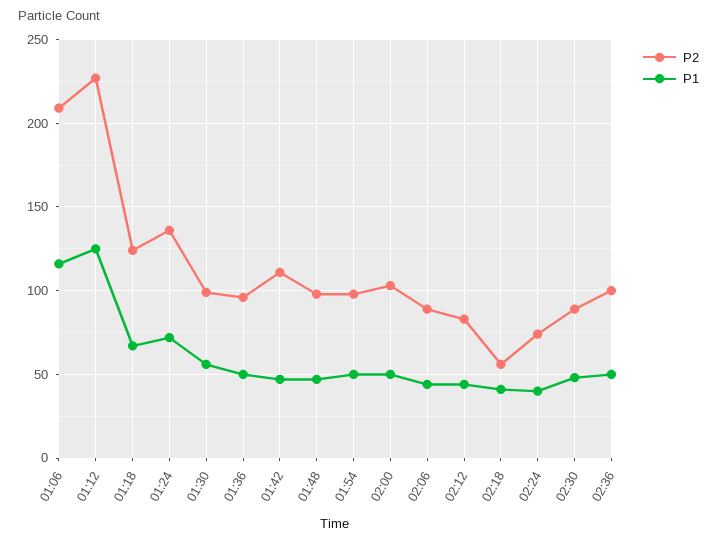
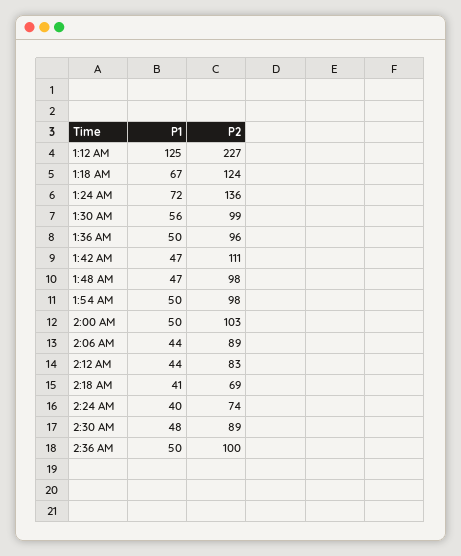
P2, 01:06: 210 -> none
P1, 01:06: 115 -> none
P2, 02:18: 55 -> 69

